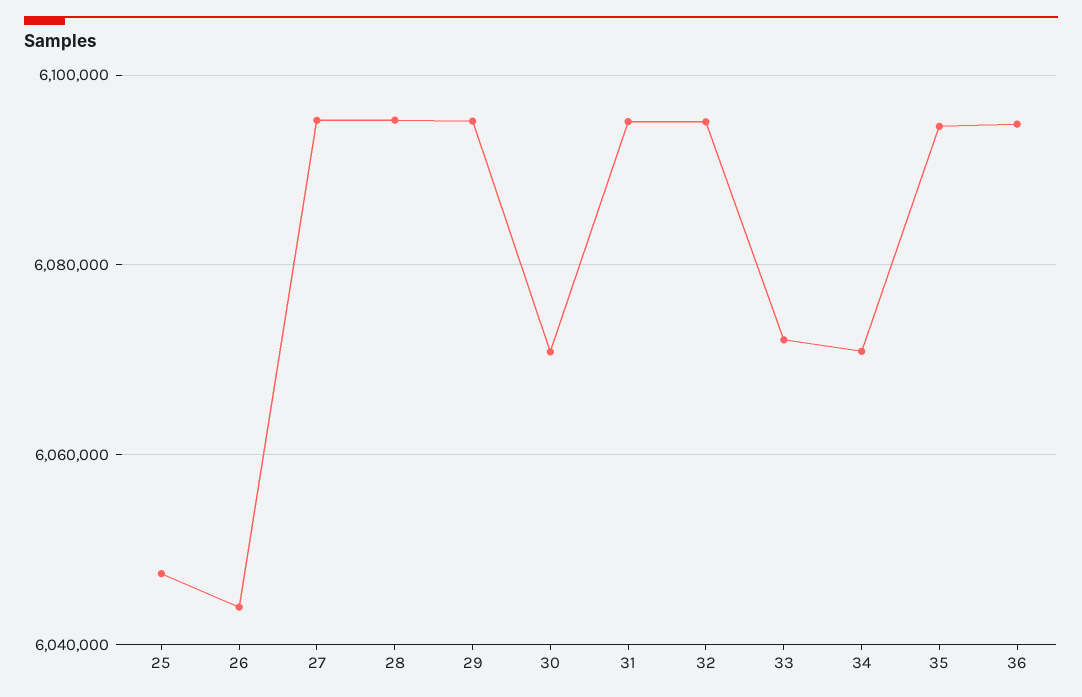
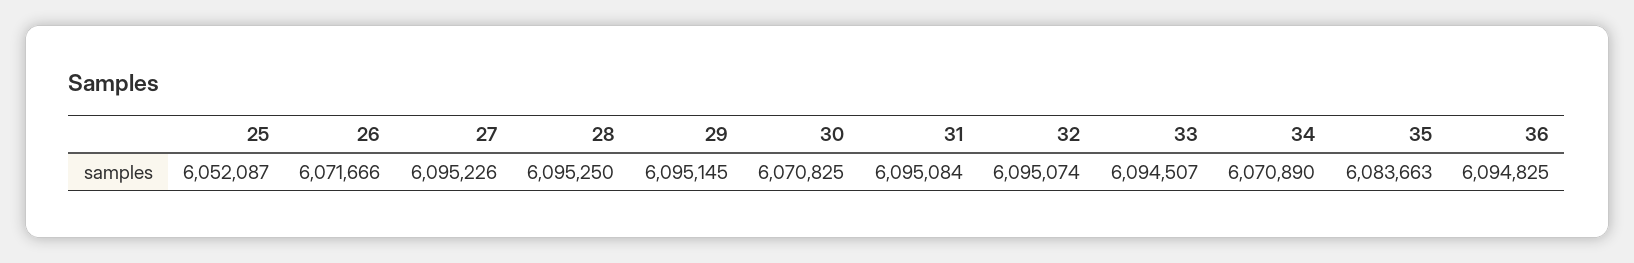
25: 6048000 -> 6052087
26: 6044000 -> 6071666
33: 6072000 -> 6094507
35: 6094000 -> 6083663

